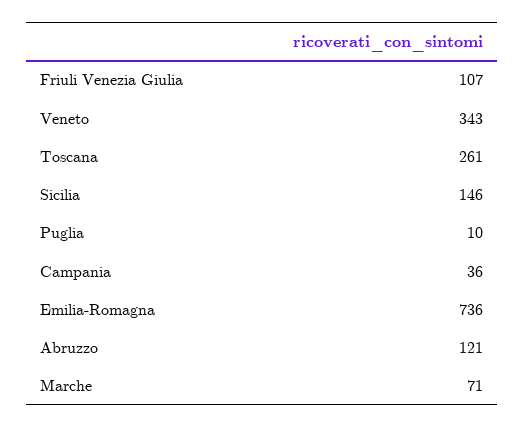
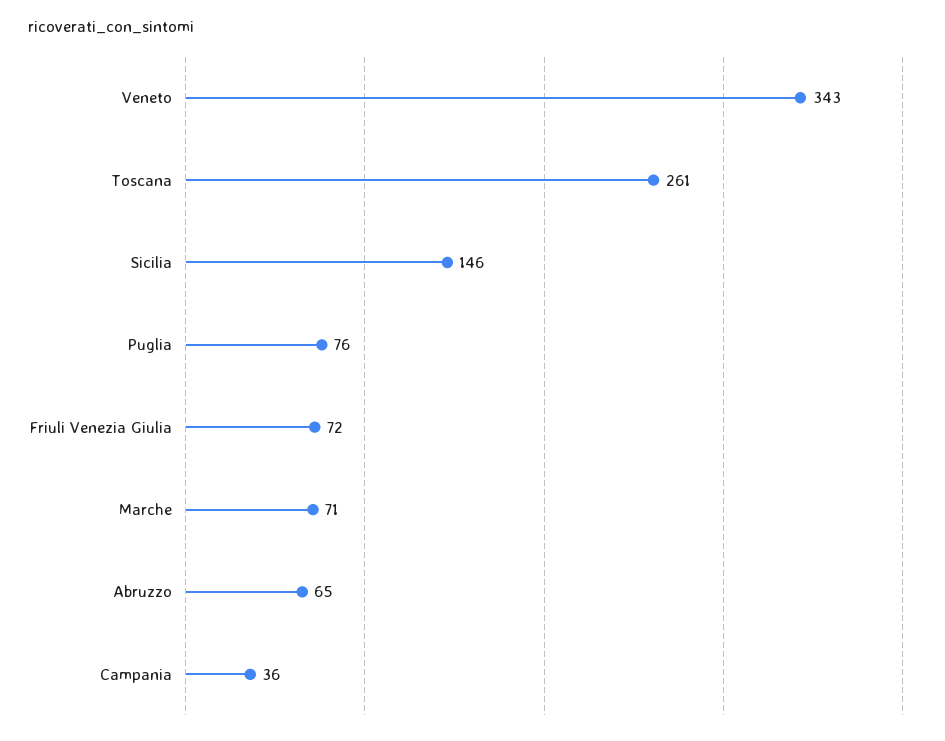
Friuli Venezia Giulia: 107 -> 72
Puglia: 10 -> 76
Emilia-Romagna: 736 -> none
Abruzzo: 121 -> 65

